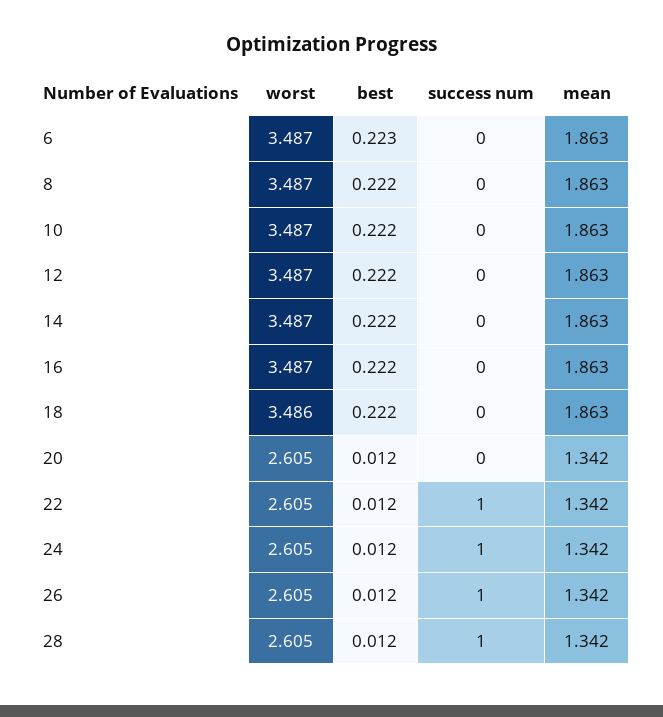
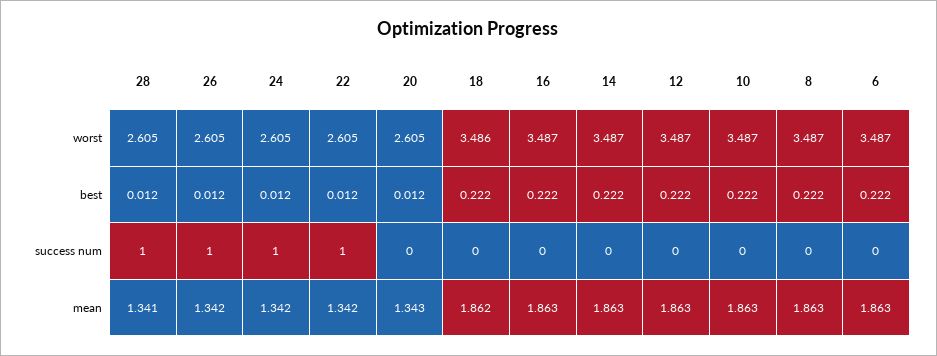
best, 6: 0.223 -> 0.222
mean, 18: 1.863 -> 1.862
mean, 20: 1.342 -> 1.343
mean, 28: 1.342 -> 1.341

